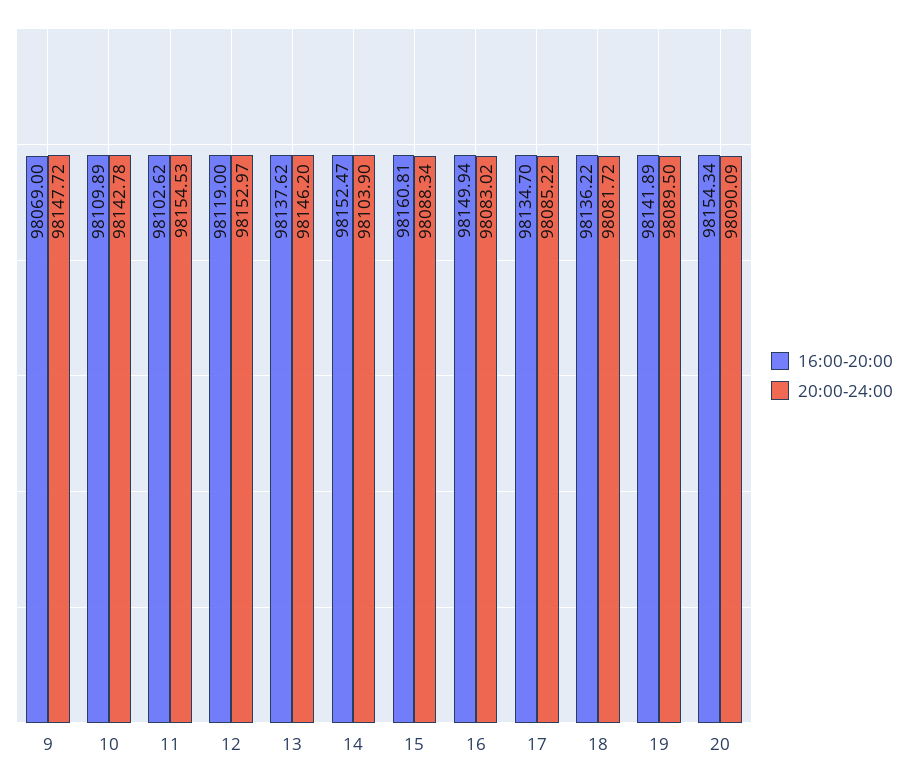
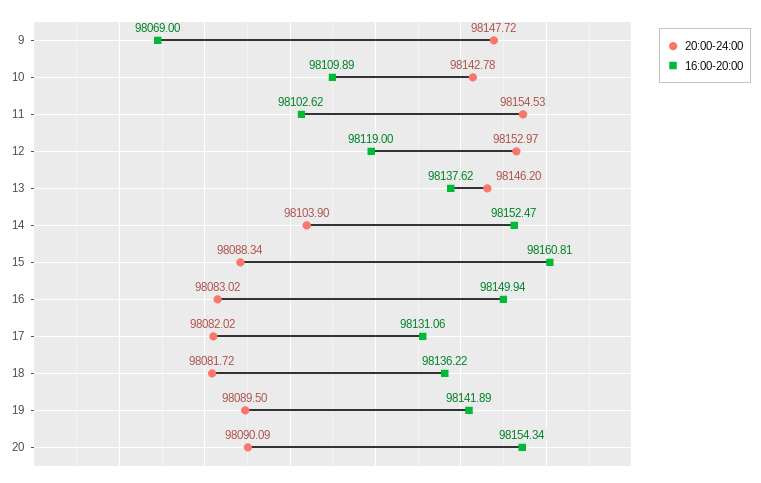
16:00-20:00, 17: 98134.7 -> 98131.06
20:00-24:00, 17: 98085.22 -> 98082.02

